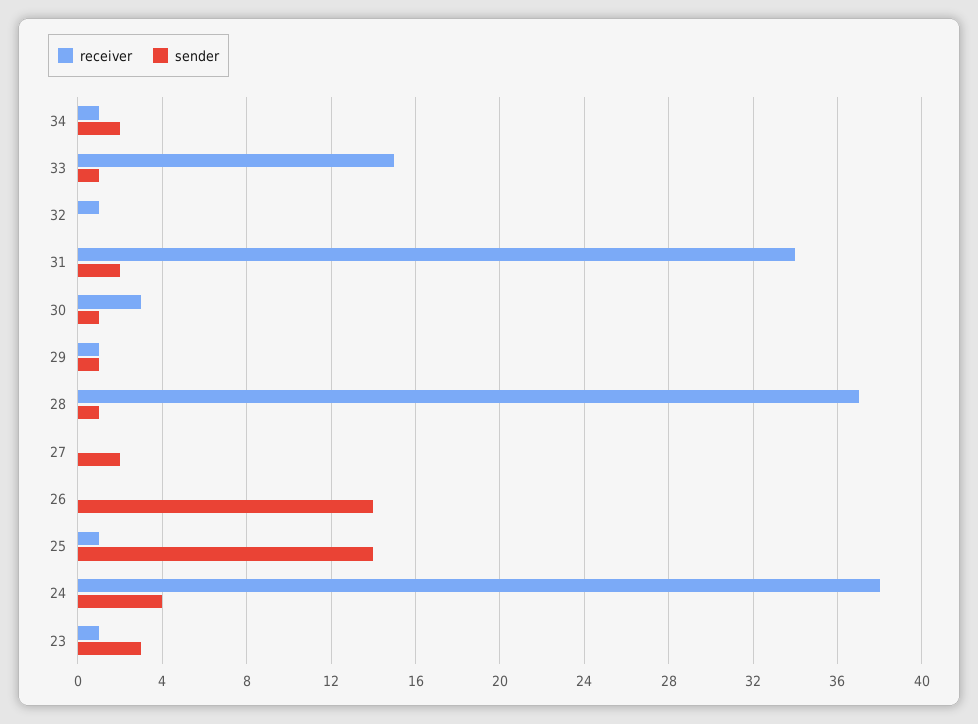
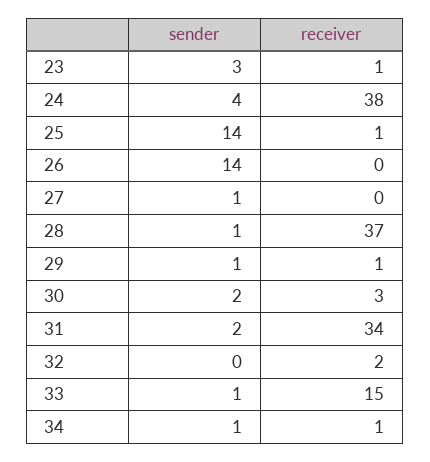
sender, 34: 2 -> 1
receiver, 32: 1 -> 2
sender, 30: 1 -> 2
sender, 27: 2 -> 1

